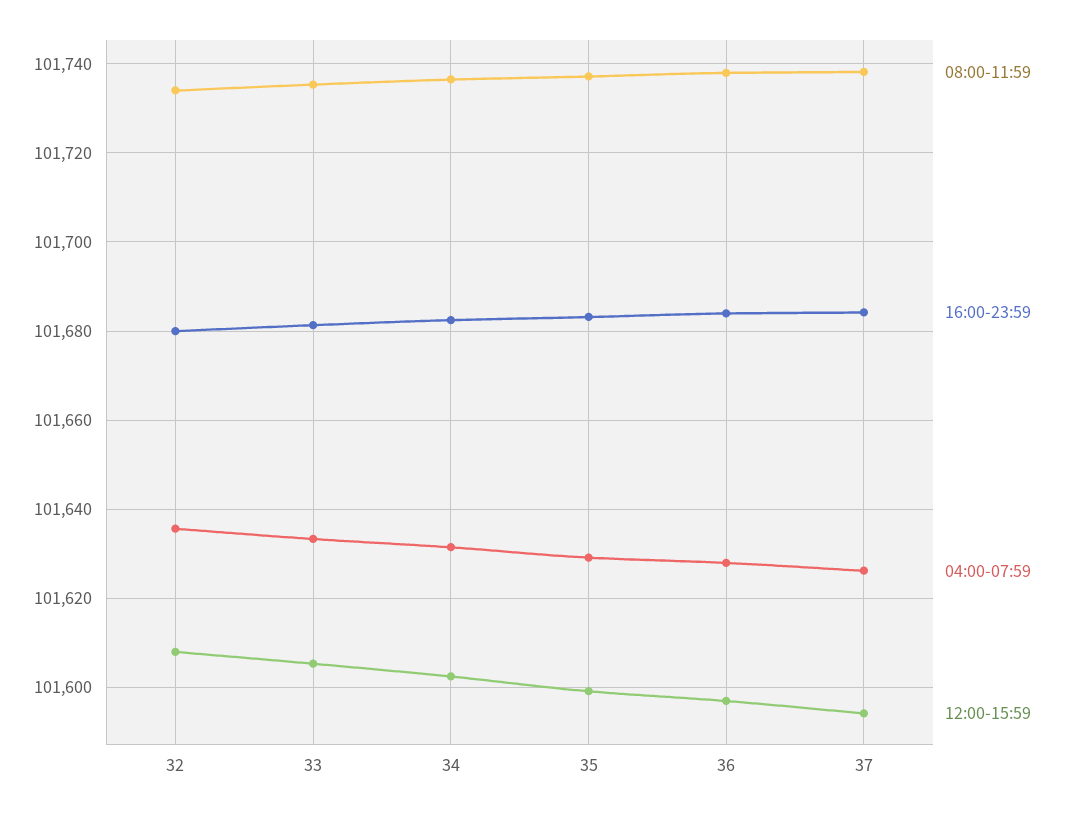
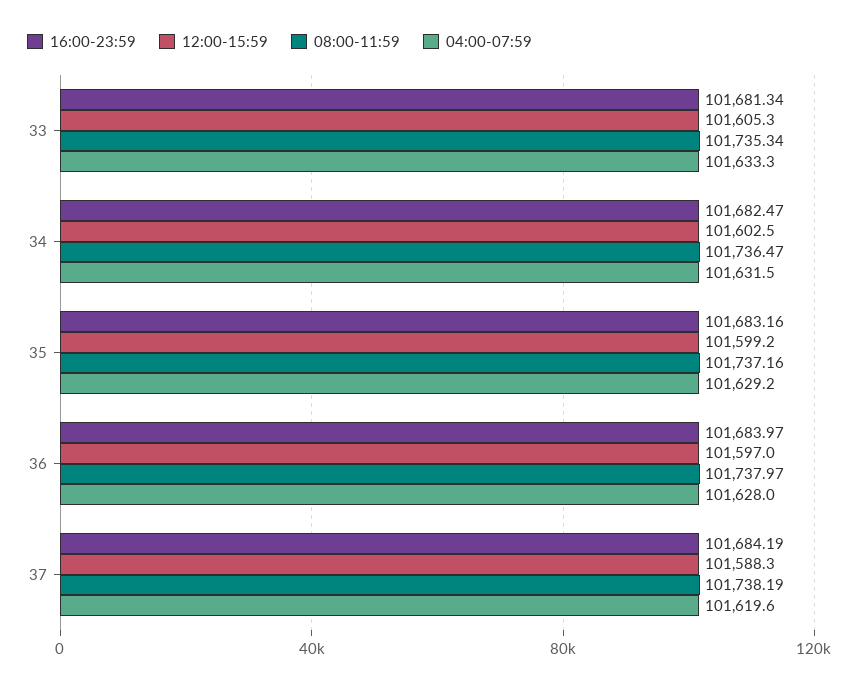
08:00-11:59, 32: 101734 -> none
16:00-23:59, 32: 101680 -> none
04:00-07:59, 32: 101636 -> none
12:00-15:59, 32: 101608 -> none
04:00-07:59, 37: 101626 -> 101619.6
12:00-15:59, 37: 101594 -> 101588.3

